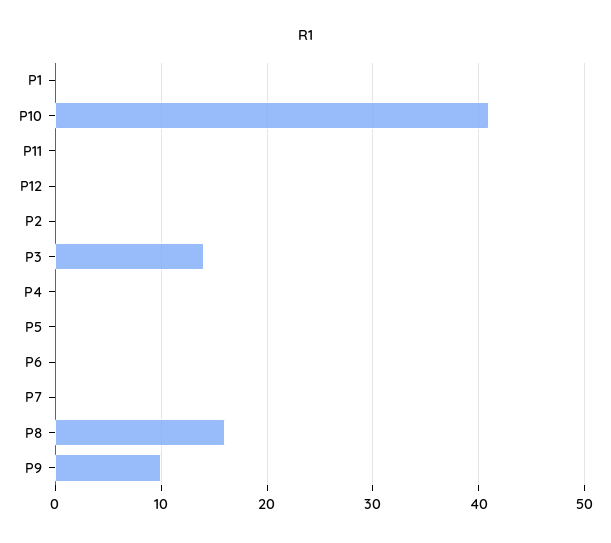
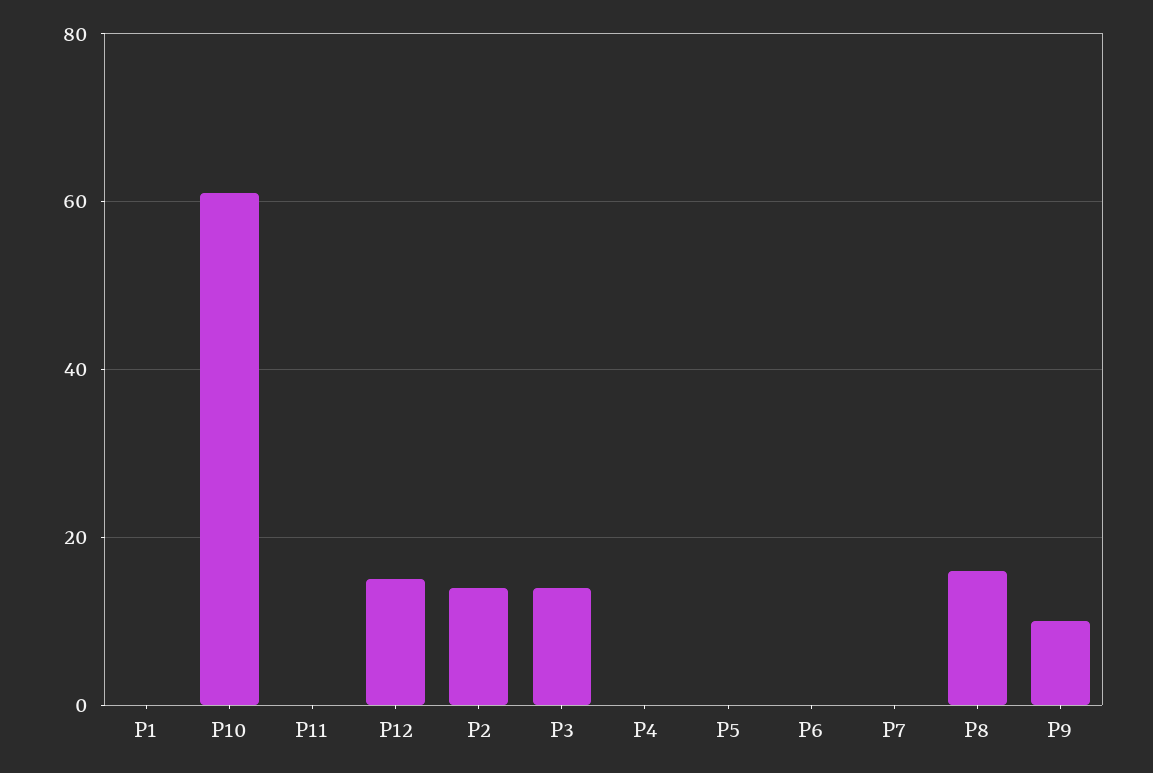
P10: 41 -> 60
P12: 0 -> 15
P2: 0 -> 15

